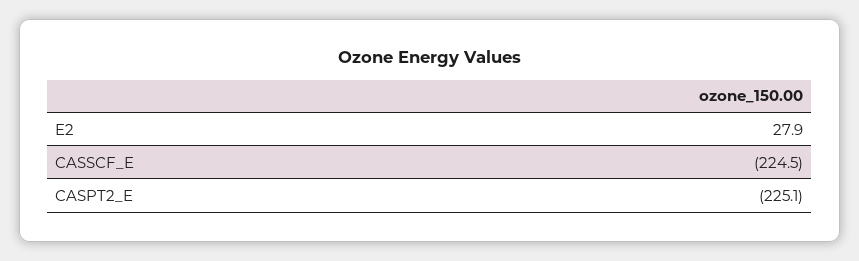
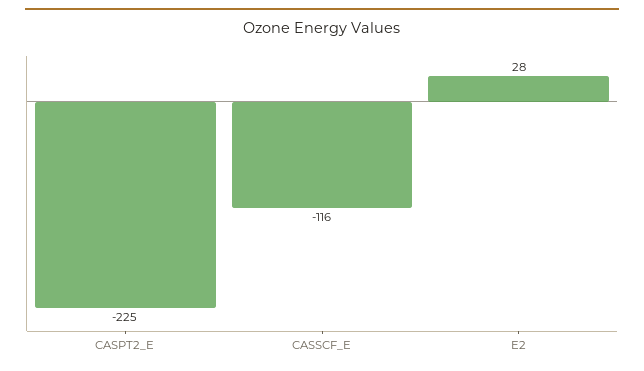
CASSCF_E: -224.5 -> -116

